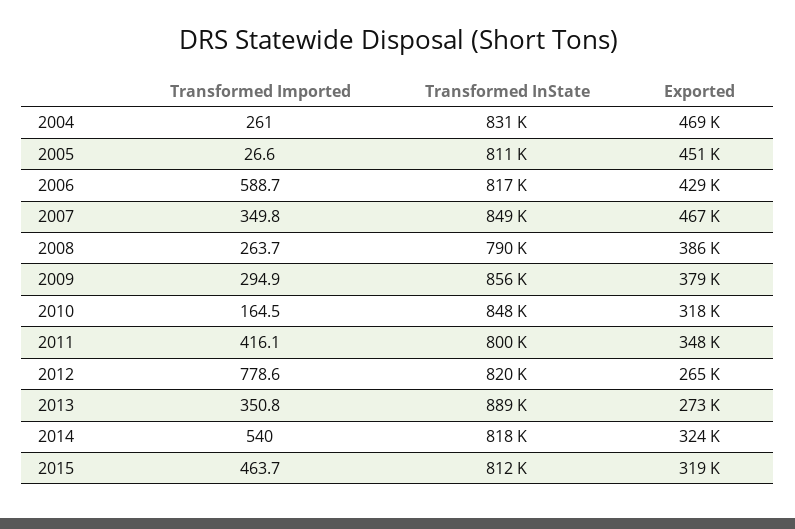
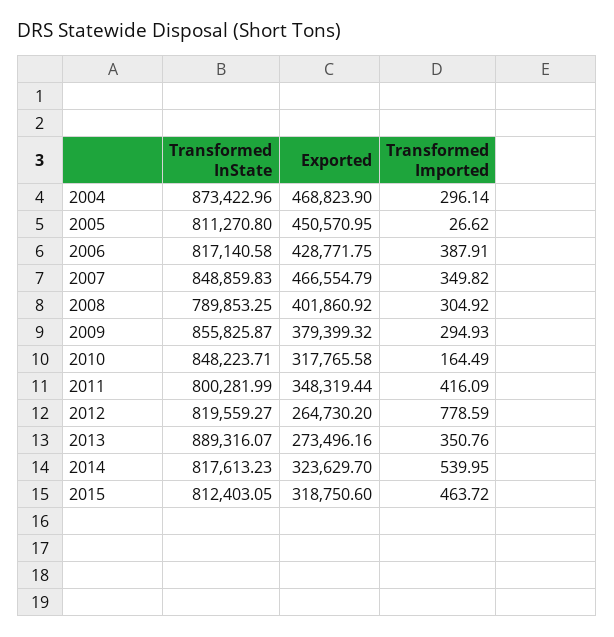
Transformed Imported, 2004: 261 -> 296.14
Transformed InState, 2004: 831000 -> 873422.96
Transformed Imported, 2006: 588.7 -> 387.91
Transformed Imported, 2008: 263.7 -> 304.92
Exported, 2008: 386000 -> 401860.92

